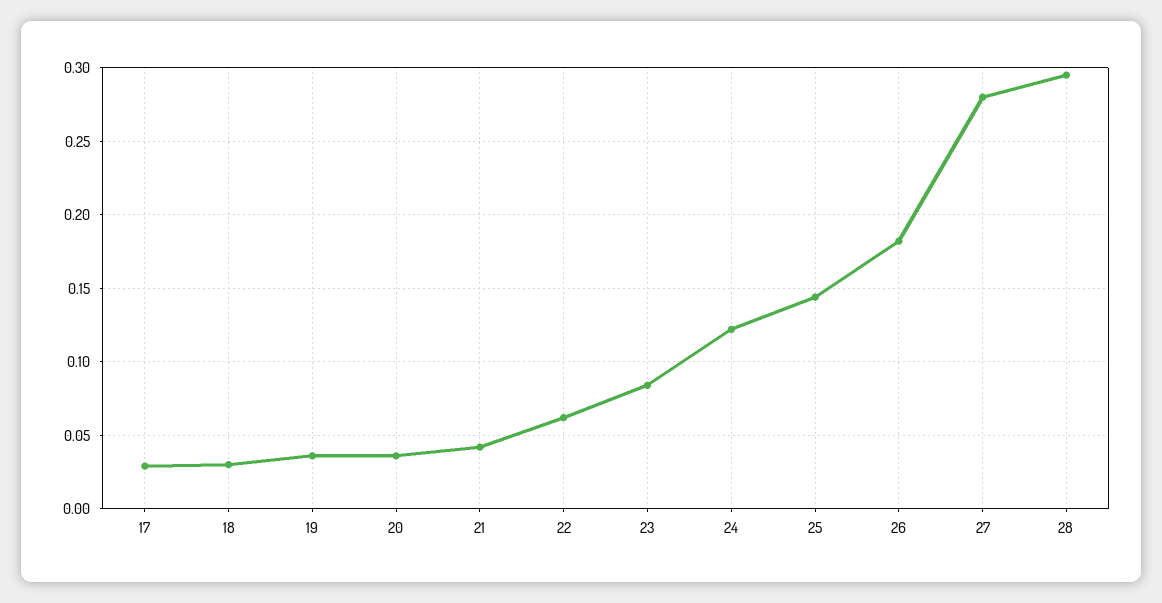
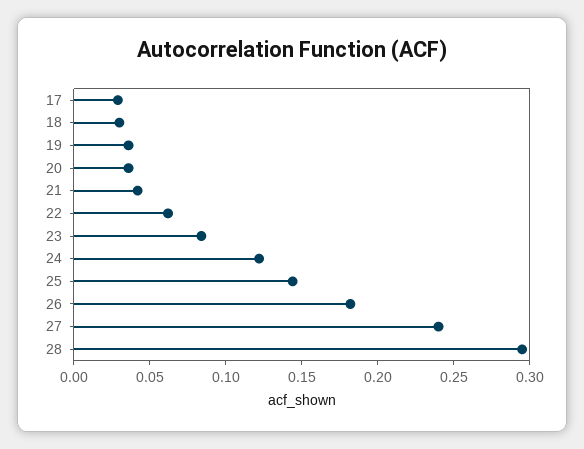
27: 0.28 -> 0.24

